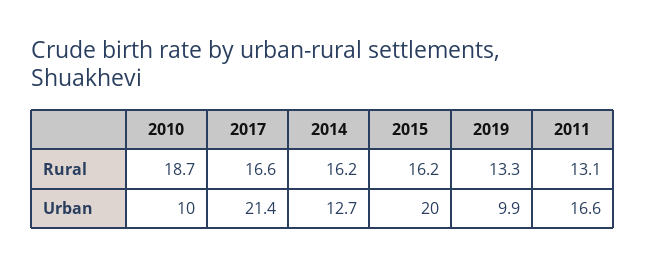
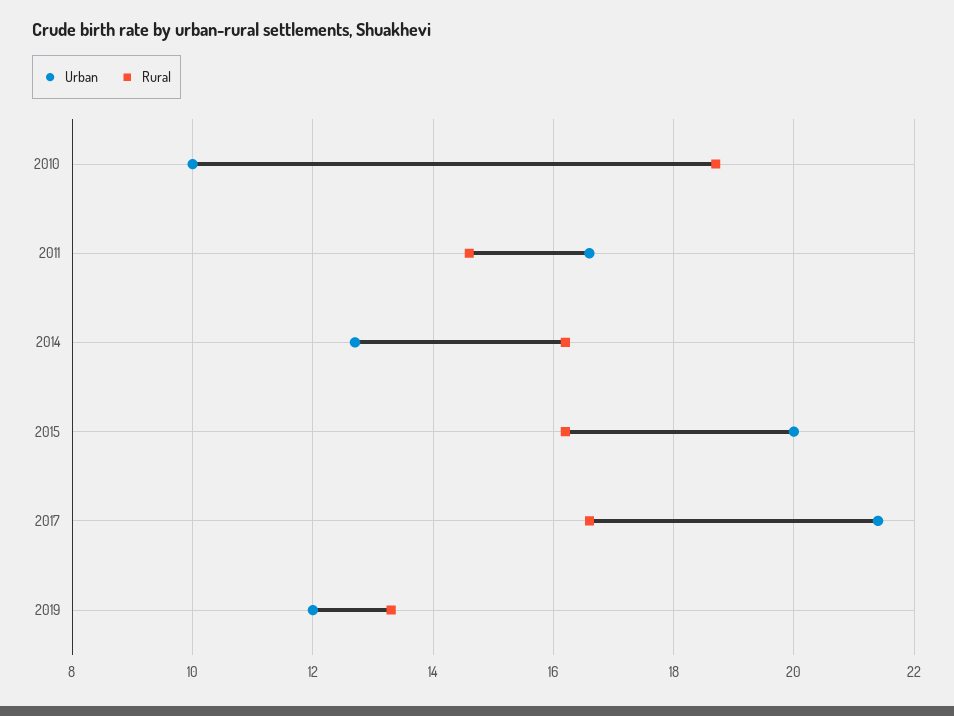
Rural, 2011: 13.1 -> 14.5
Urban, 2019: 9.9 -> 12

